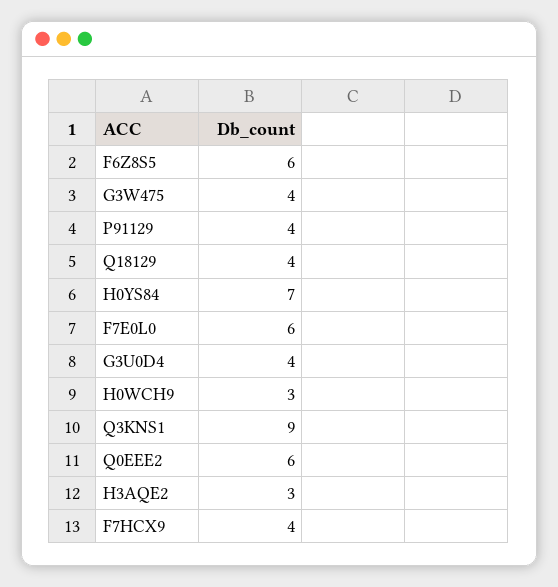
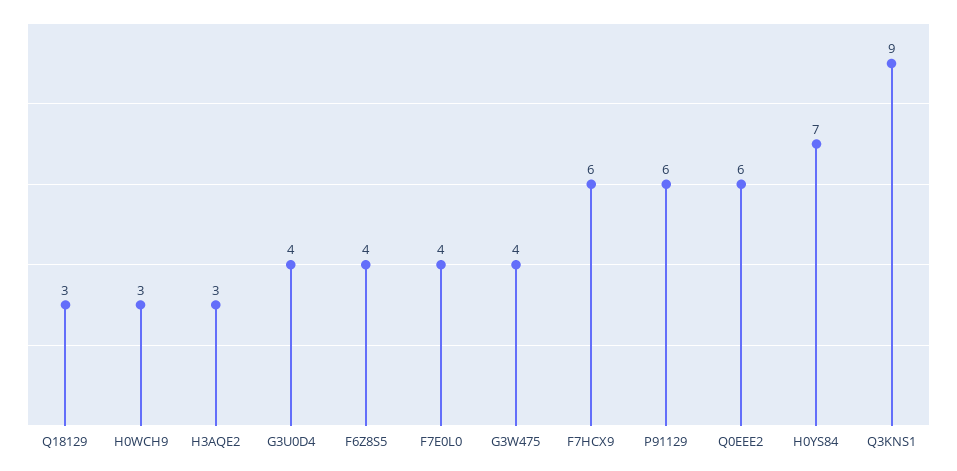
F6Z8S5: 6 -> 4
P91129: 4 -> 6
Q18129: 4 -> 3
F7E0L0: 6 -> 4
F7HCX9: 4 -> 6

